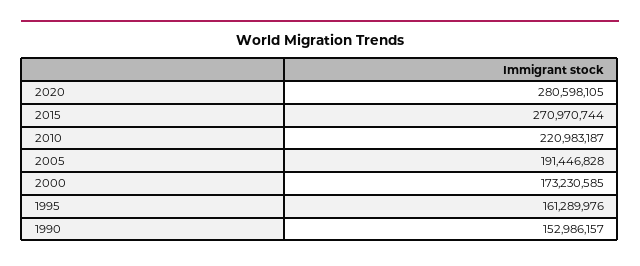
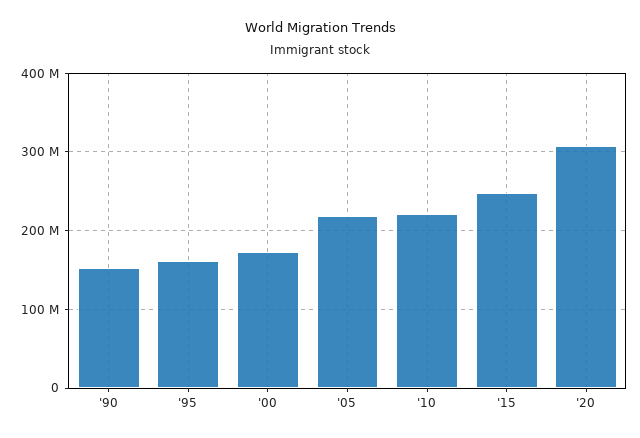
2020: 280598105 -> 310000000
2015: 270970744 -> 250000000
2005: 191446828 -> 220000000

